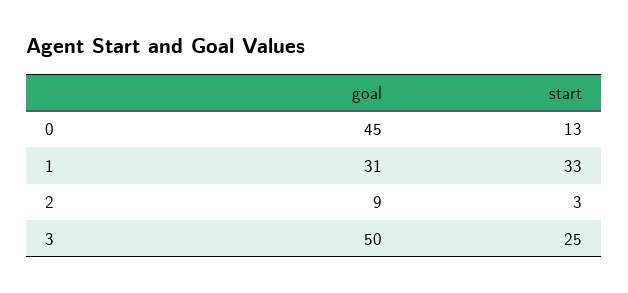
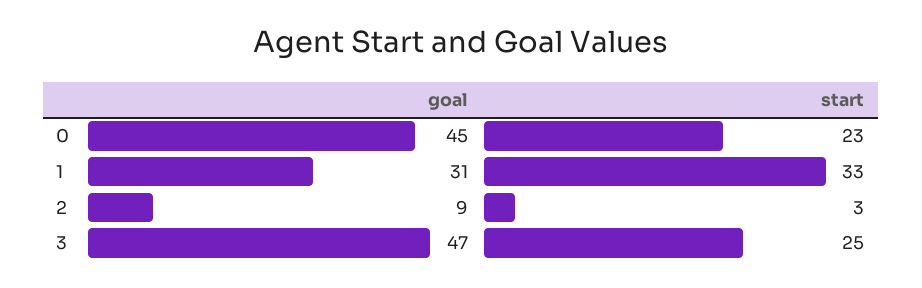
start, 0: 13 -> 23
goal, 3: 50 -> 47

